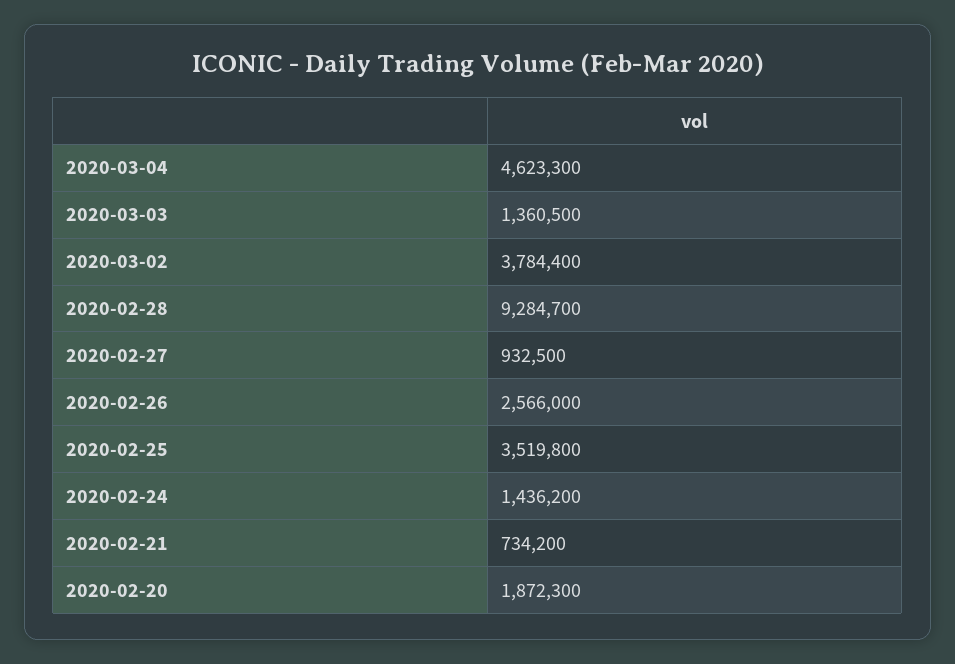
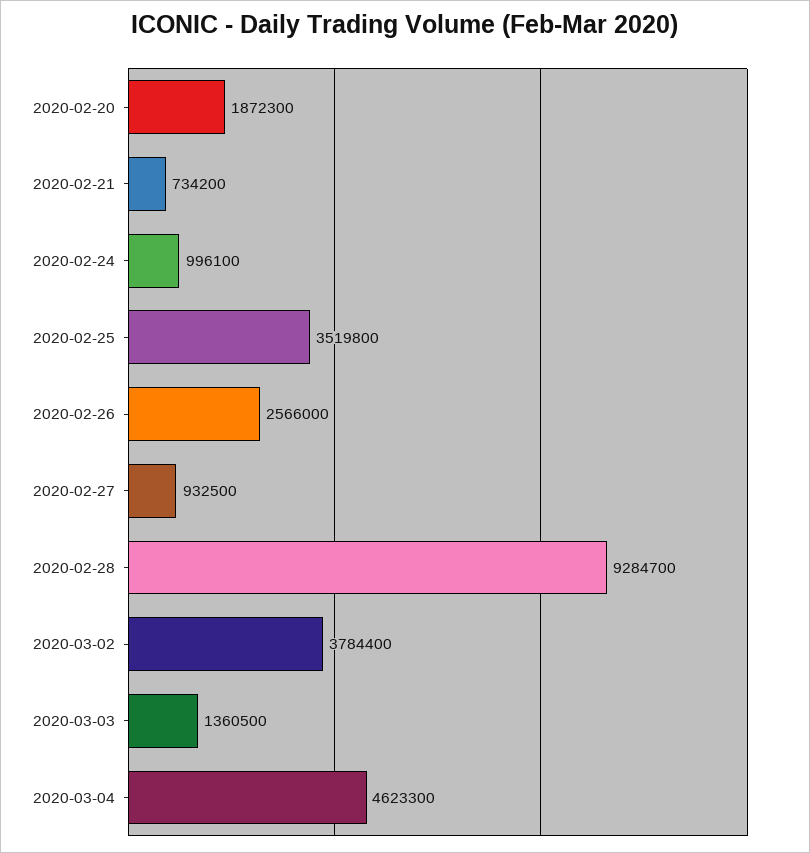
2020-02-24: 1436200 -> 996100

